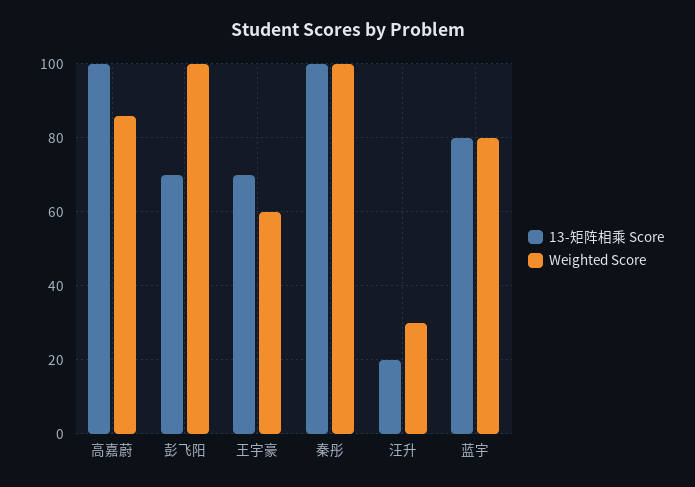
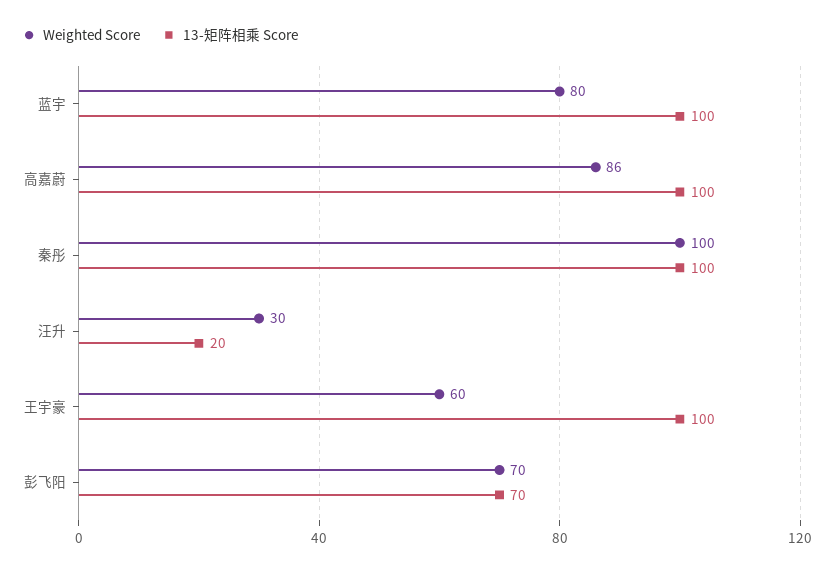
Weighted Score, 彭飞阳: 100 -> 70
13-矩阵相乘 Score, 王宇豪: 70 -> 100
13-矩阵相乘 Score, 蓝宇: 80 -> 100

